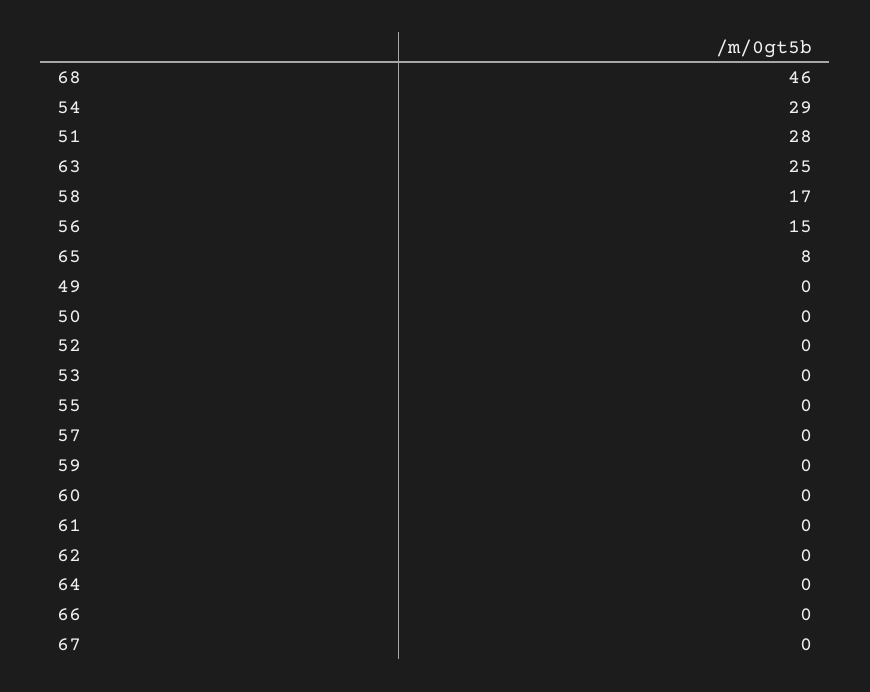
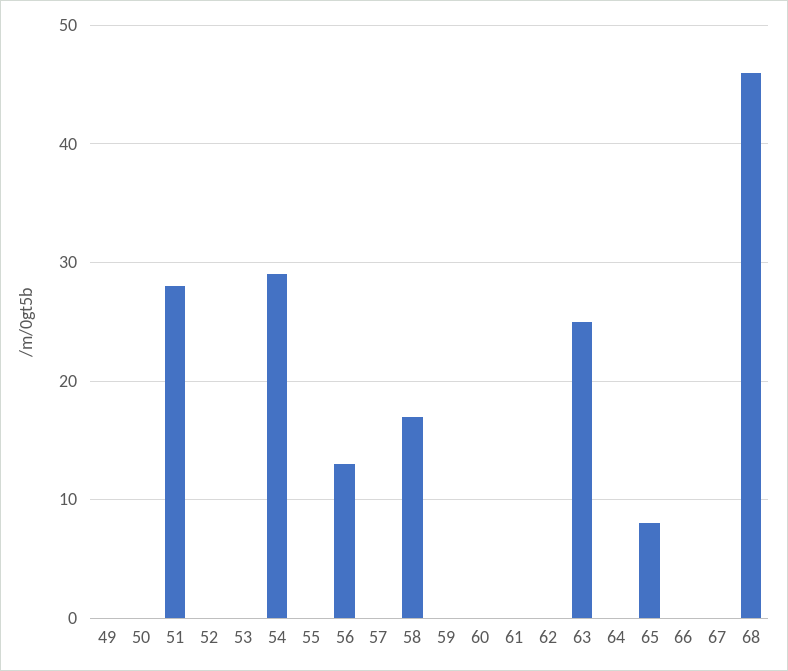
56: 15 -> 13

